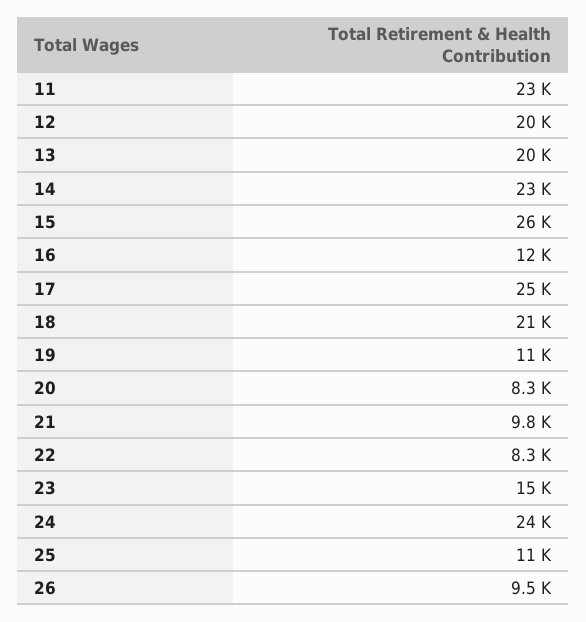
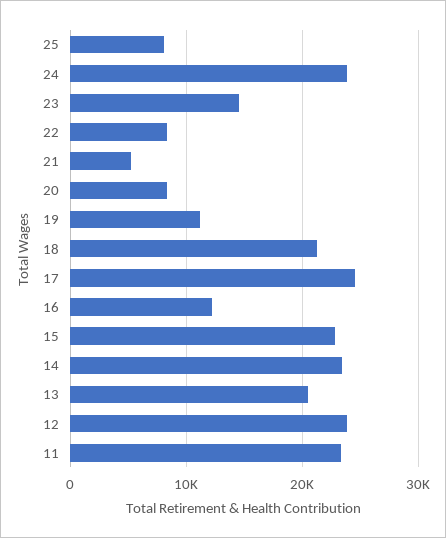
12: 20000 -> 24000
15: 26000 -> 23000
21: 9800 -> 5000
25: 11000 -> 8000
26: 9500 -> none

